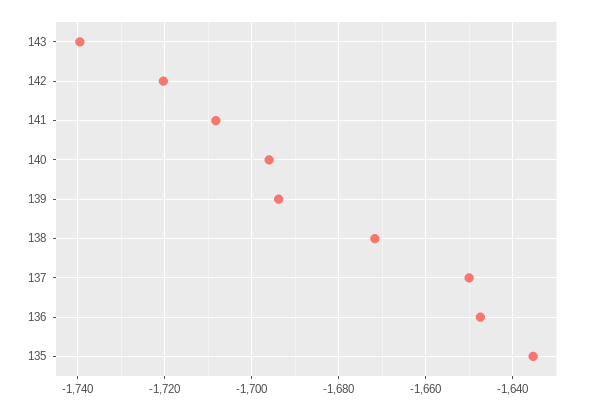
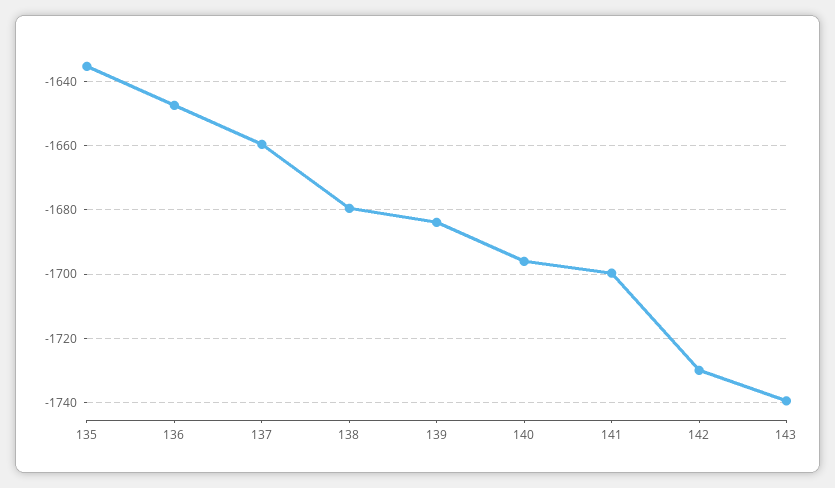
142: -1720 -> -1730
141: -1708 -> -1700
139: -1694 -> -1684
138: -1672 -> -1680
137: -1650 -> -1660

